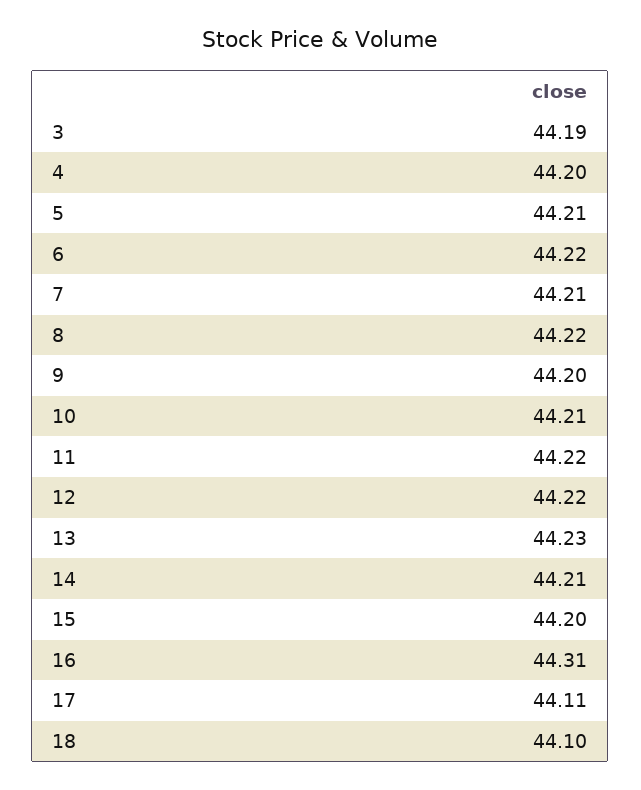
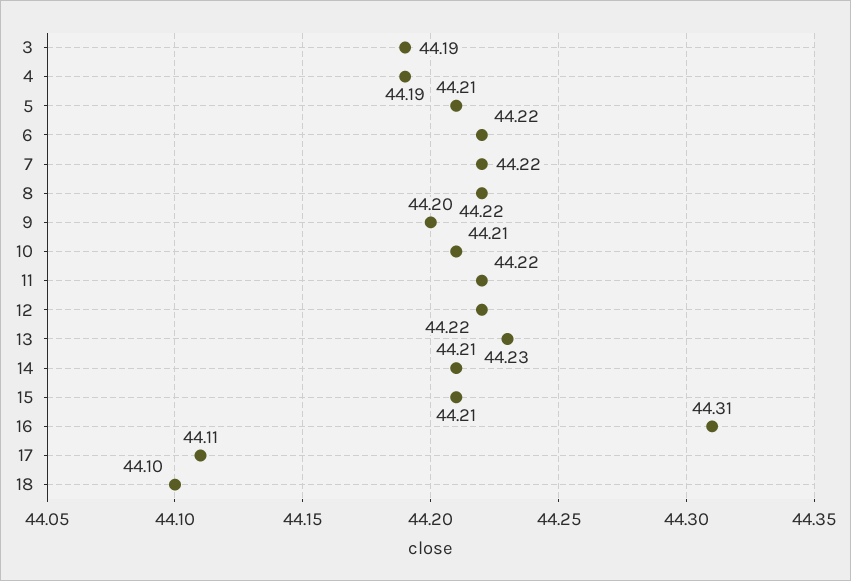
4: 44.2 -> 44.19
7: 44.21 -> 44.22
15: 44.2 -> 44.21

